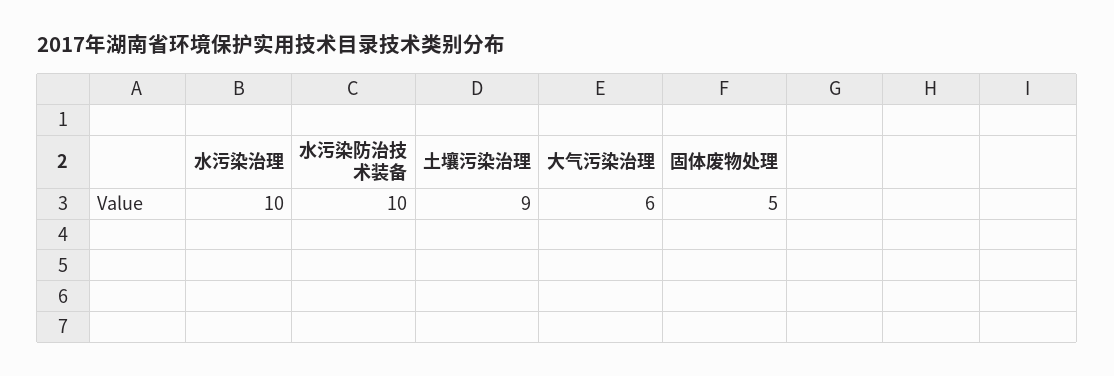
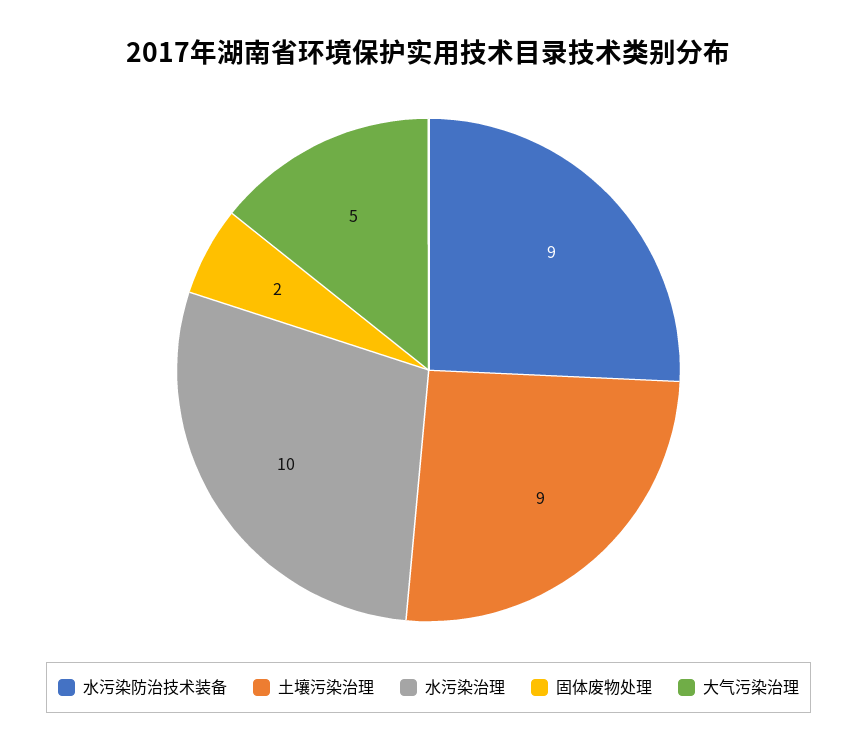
水污染防治技术装备: 10 -> 9
大气污染治理: 6 -> 5
固体废物处理: 5 -> 2

